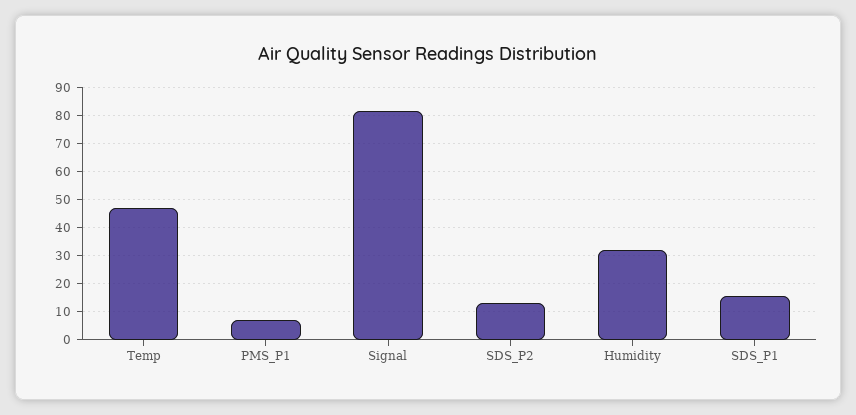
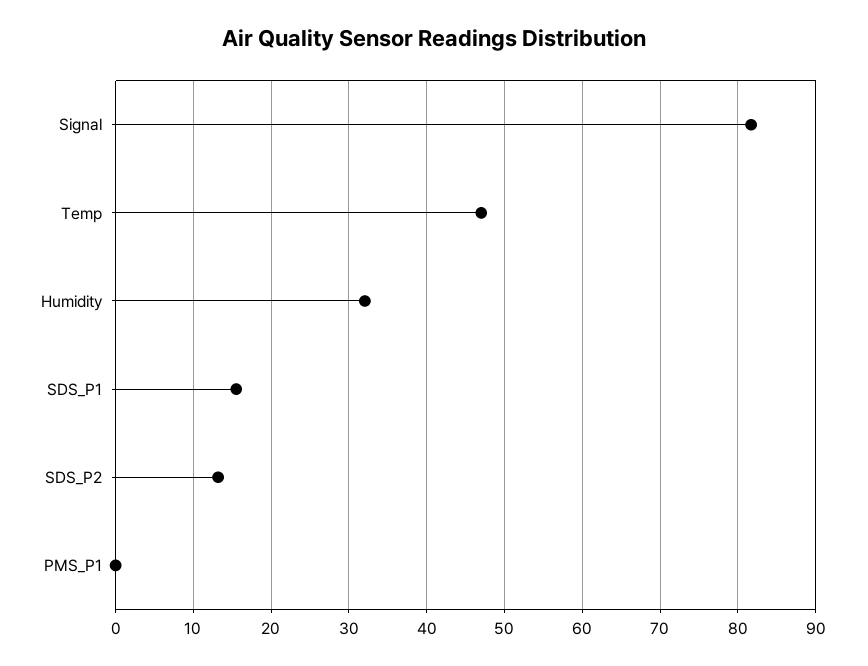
PMS_P1: 7.5 -> 0

